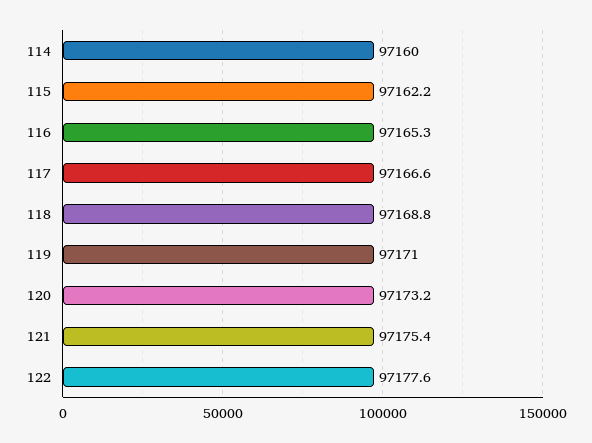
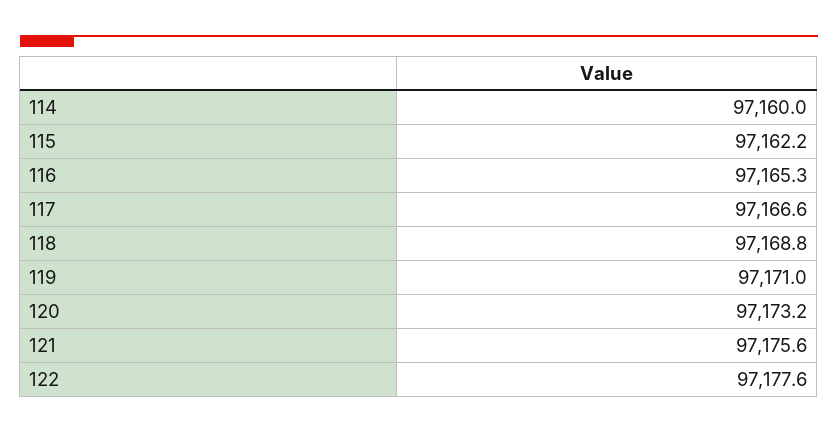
121: 97175.4 -> 97175.6

